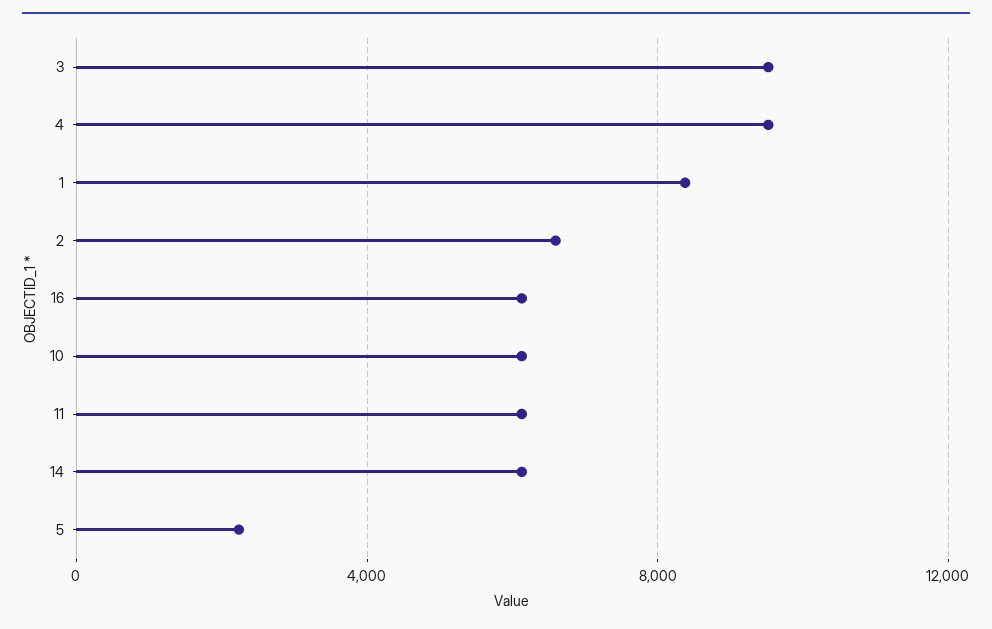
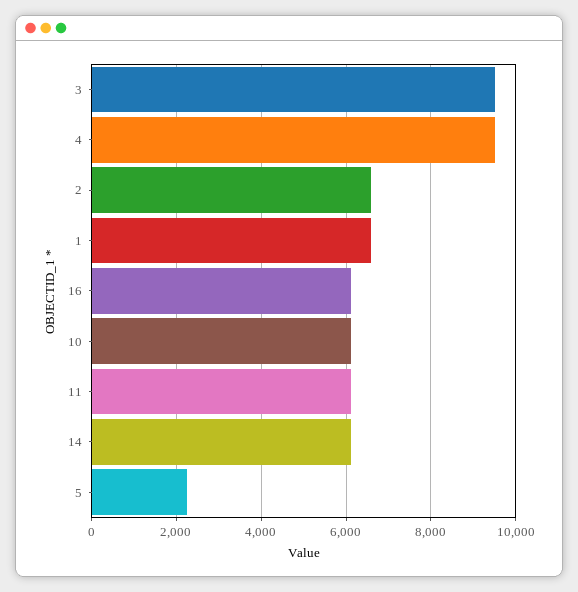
1: 8500 -> 6600

